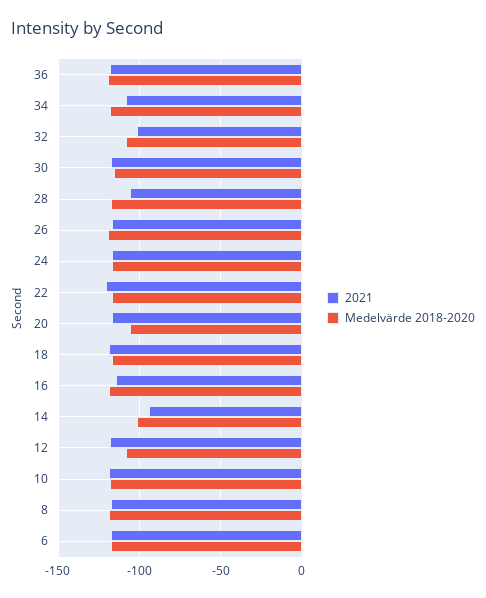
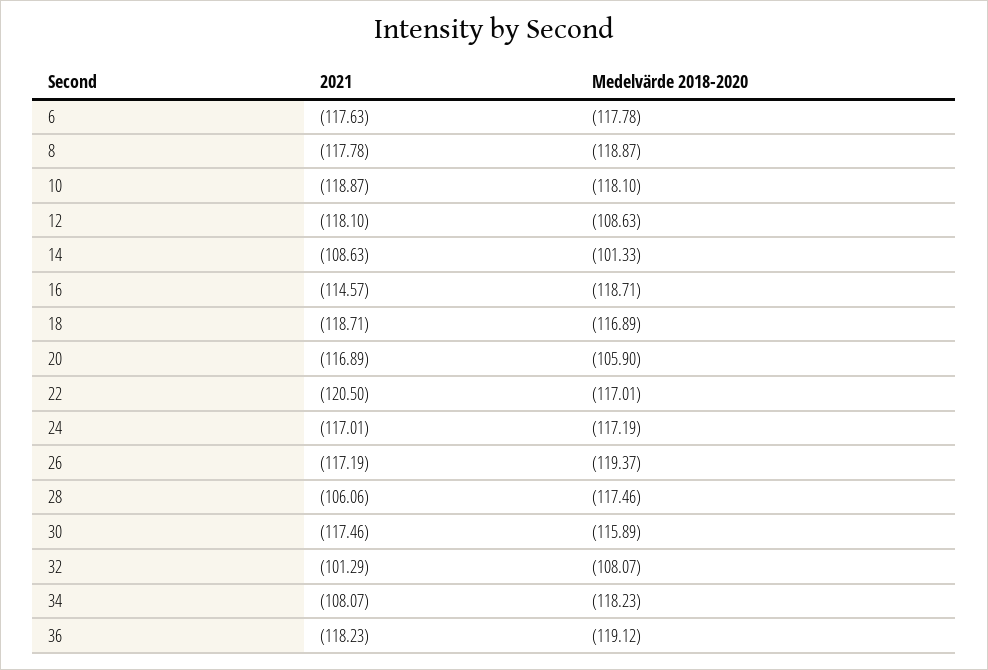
2021, 14: -95 -> -108.63

